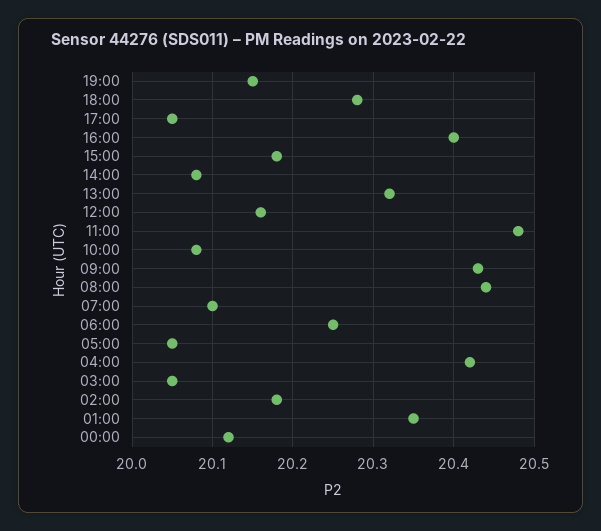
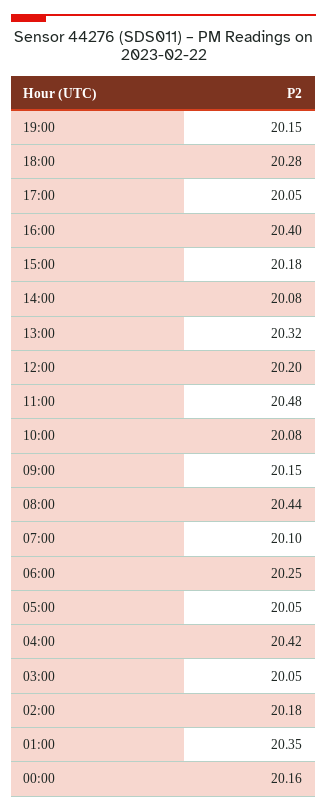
12:00: 20.16 -> 20.2
09:00: 20.43 -> 20.15
00:00: 20.12 -> 20.16

